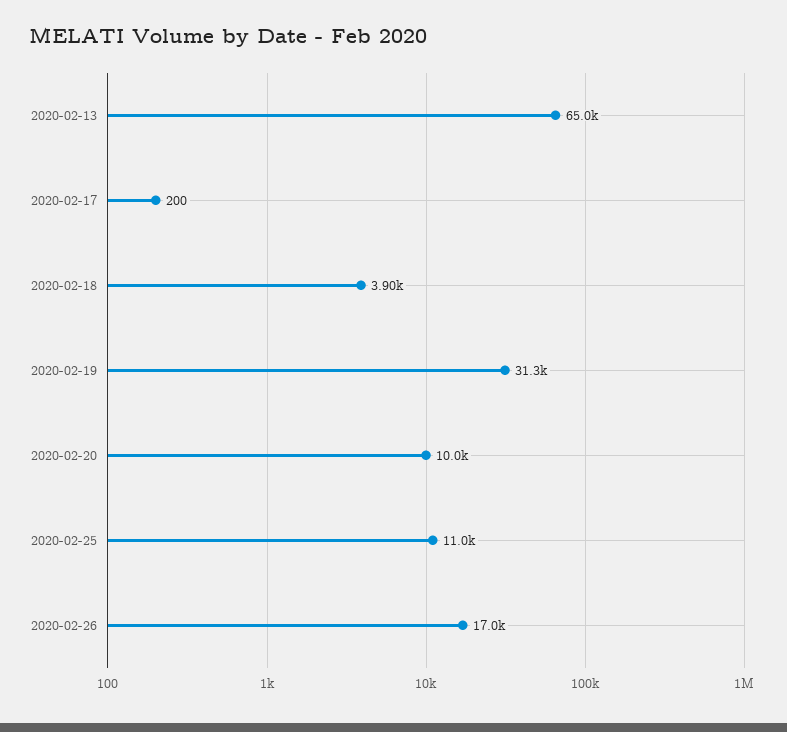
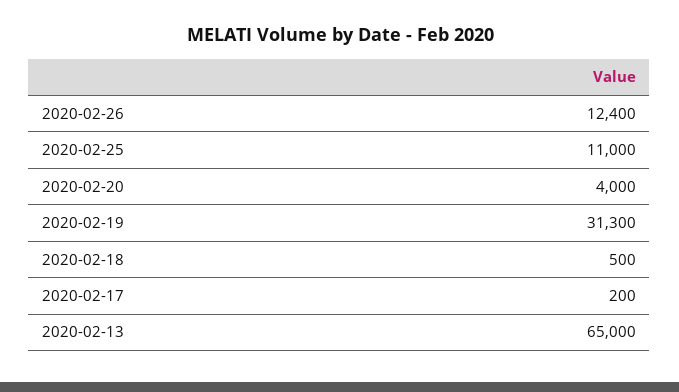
2020-02-18: 3900 -> 500
2020-02-20: 10000 -> 4000
2020-02-26: 17000 -> 12400

